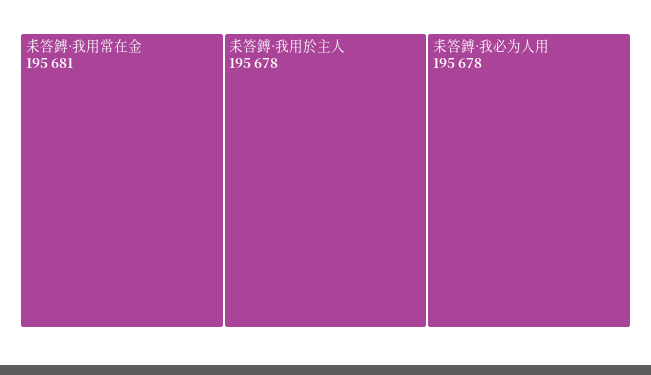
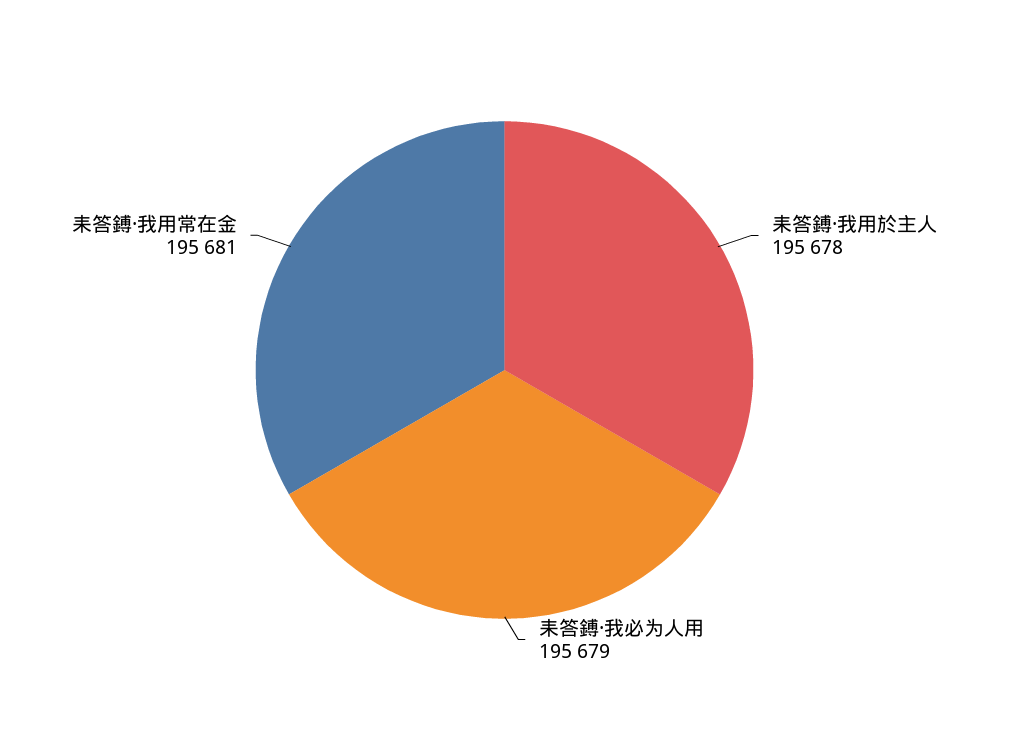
耒答鎛·我必为人用: 195678 -> 195679

